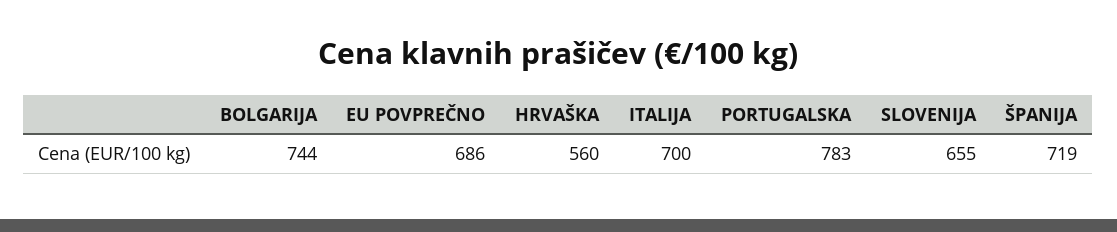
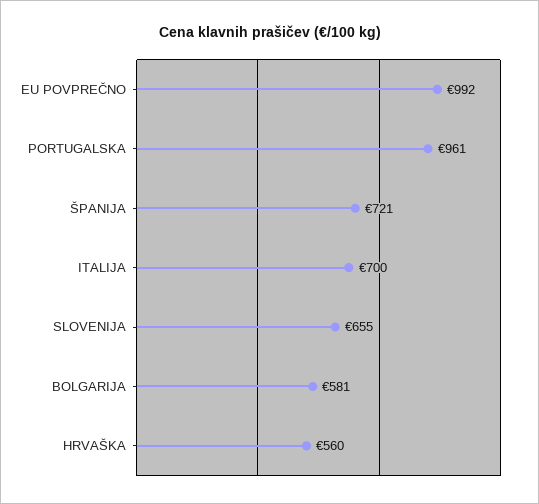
BOLGARIJA: 744 -> 581
EU POVPREČNO: 686 -> 992
PORTUGALSKA: 783 -> 961
ŠPANIJA: 719 -> 721

